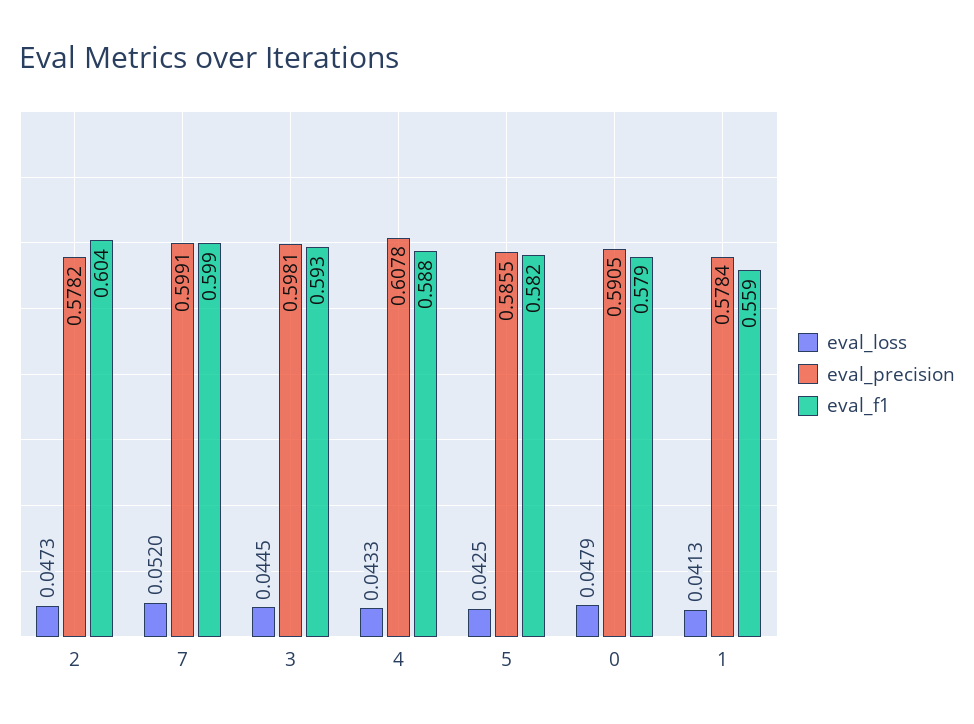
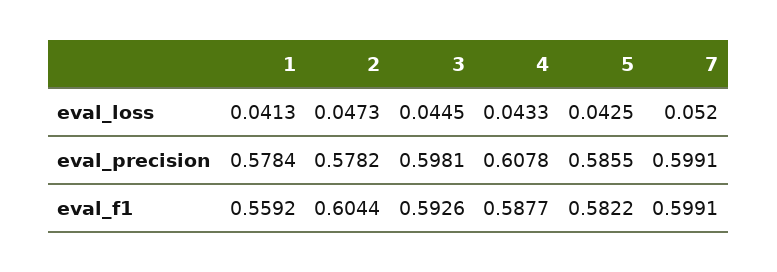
eval_loss, 0: 0.0479 -> none
eval_precision, 0: 0.5905 -> none
eval_f1, 0: 0.579 -> none

